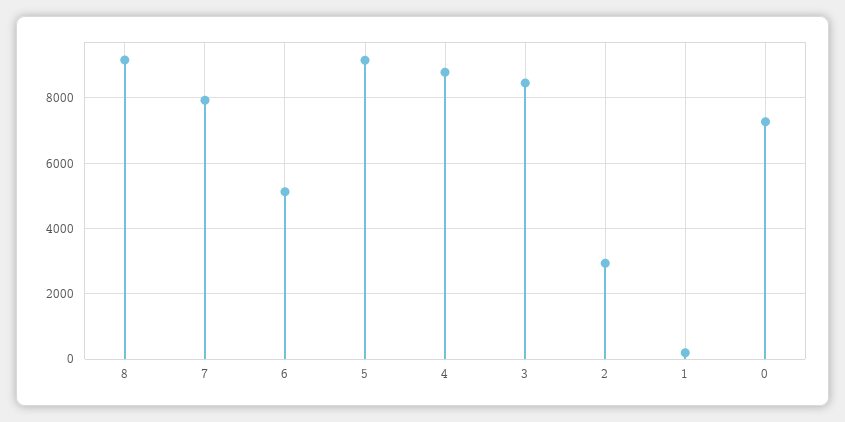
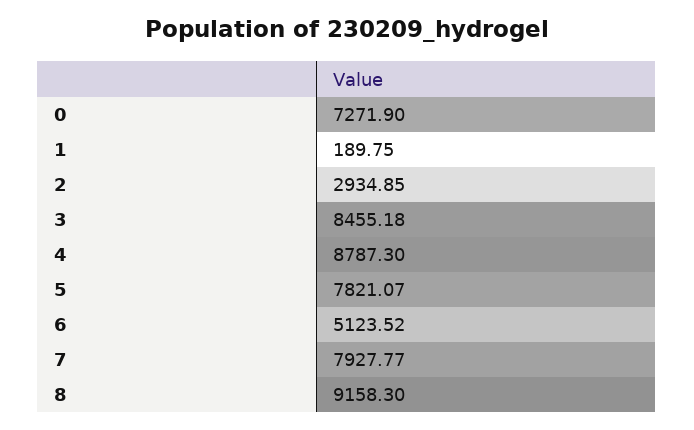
5: 9200 -> 7821.07

